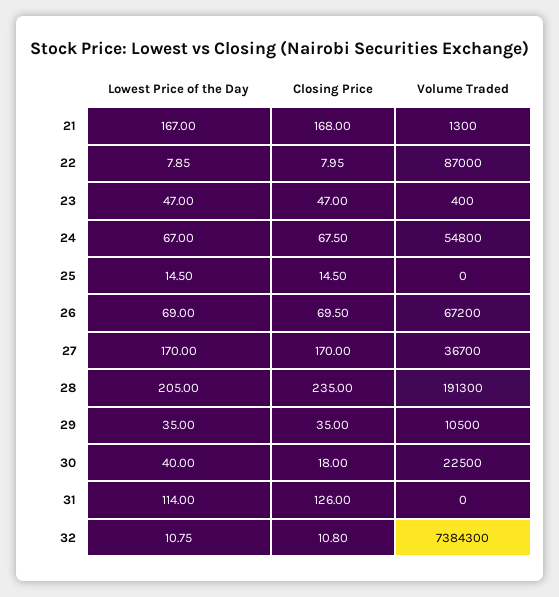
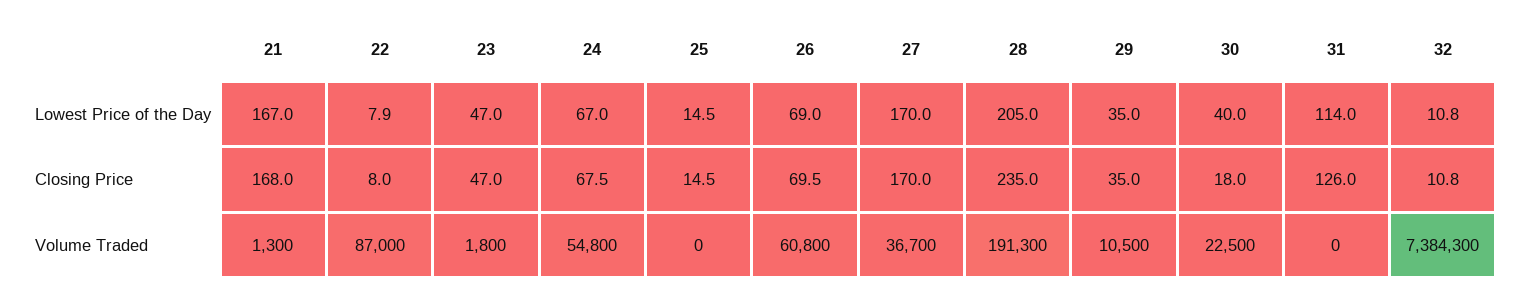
Volume Traded, 23: 400 -> 1800
Volume Traded, 26: 67200 -> 60800

